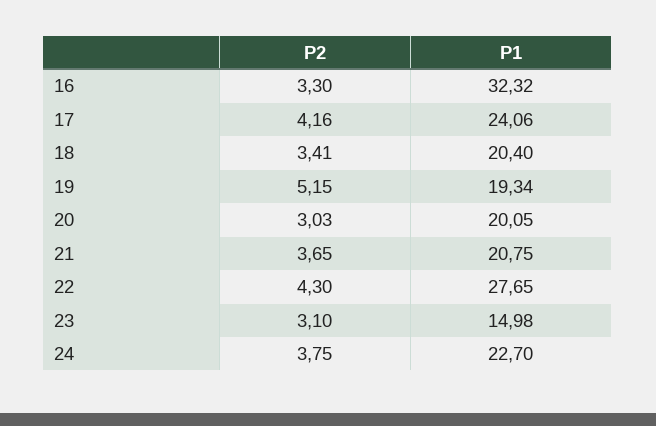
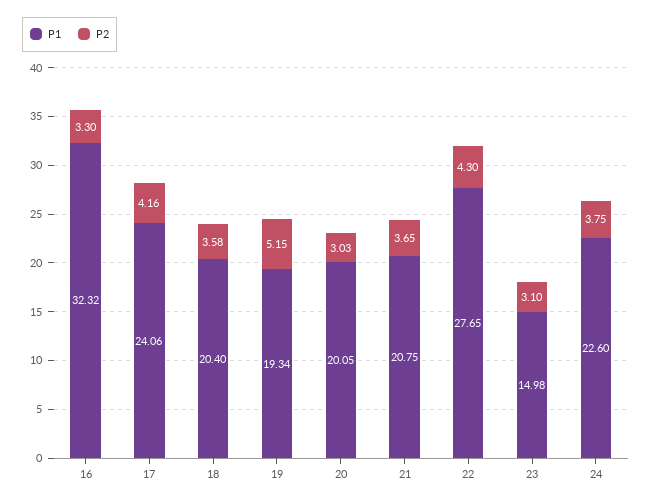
P2, 18: 3.41 -> 3.58
P1, 24: 22.7 -> 22.6

